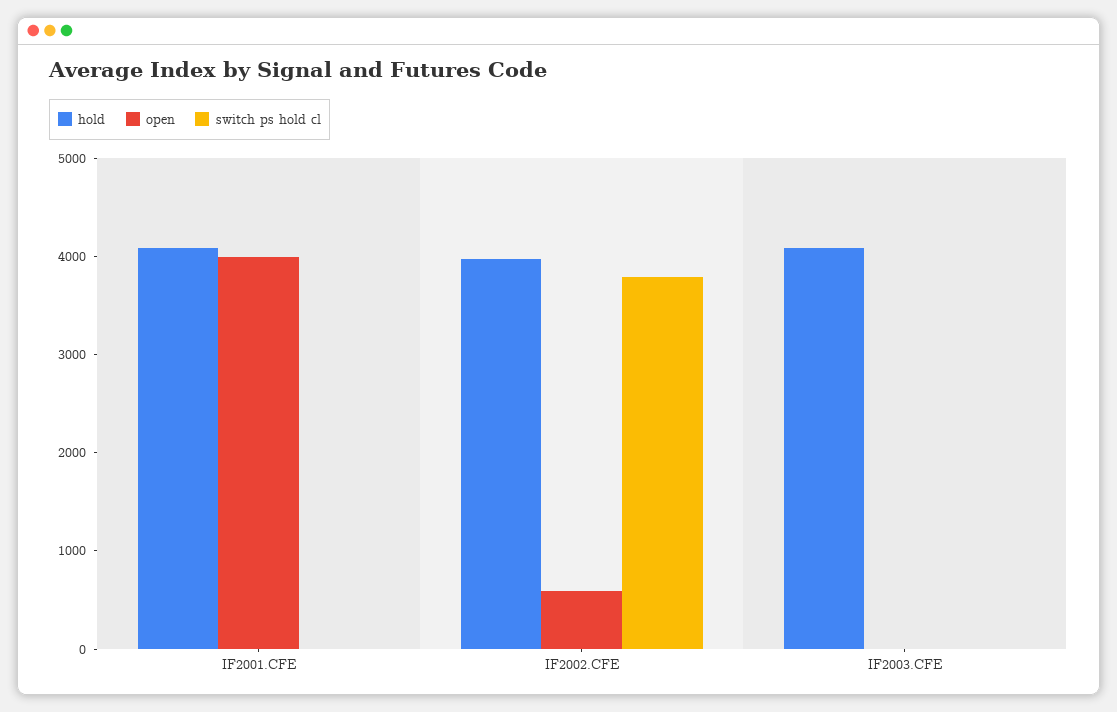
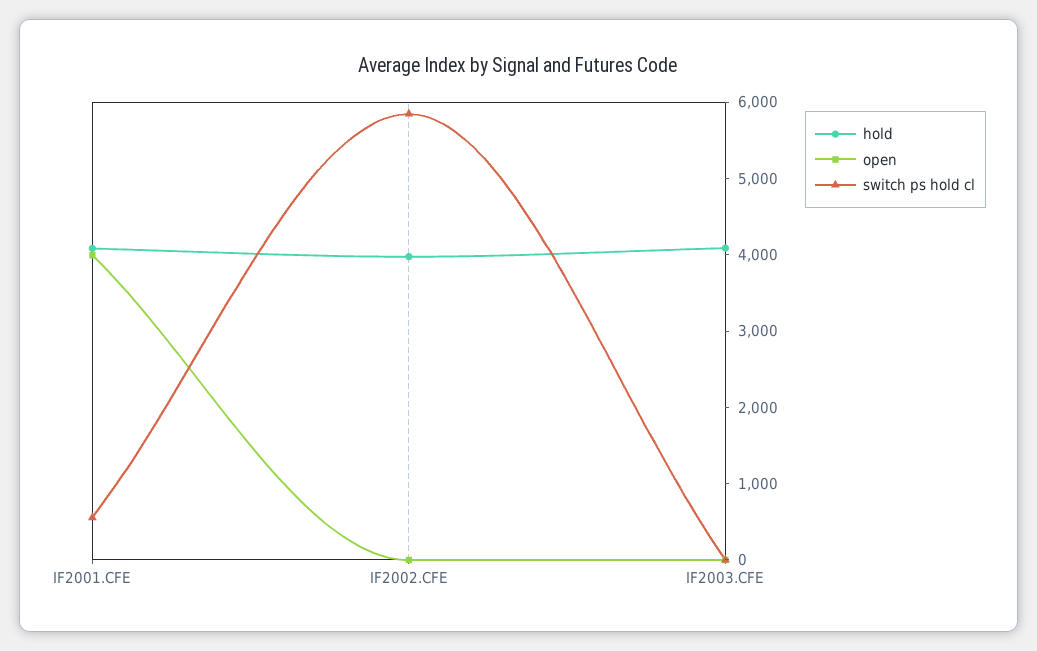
switch ps hold cl, IF2001.CFE: 0 -> 600
open, IF2002.CFE: 600 -> 0
switch ps hold cl, IF2002.CFE: 3800 -> 5800

